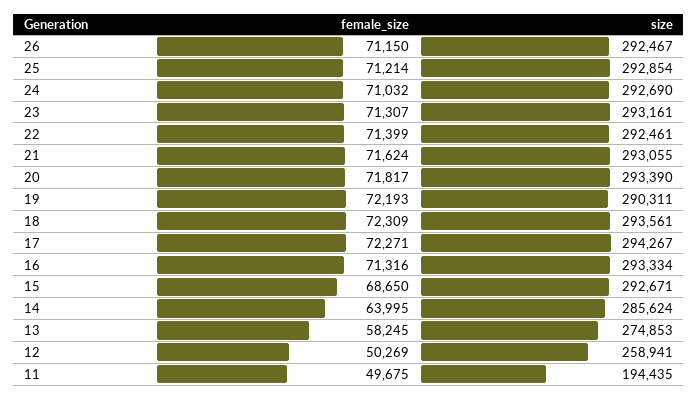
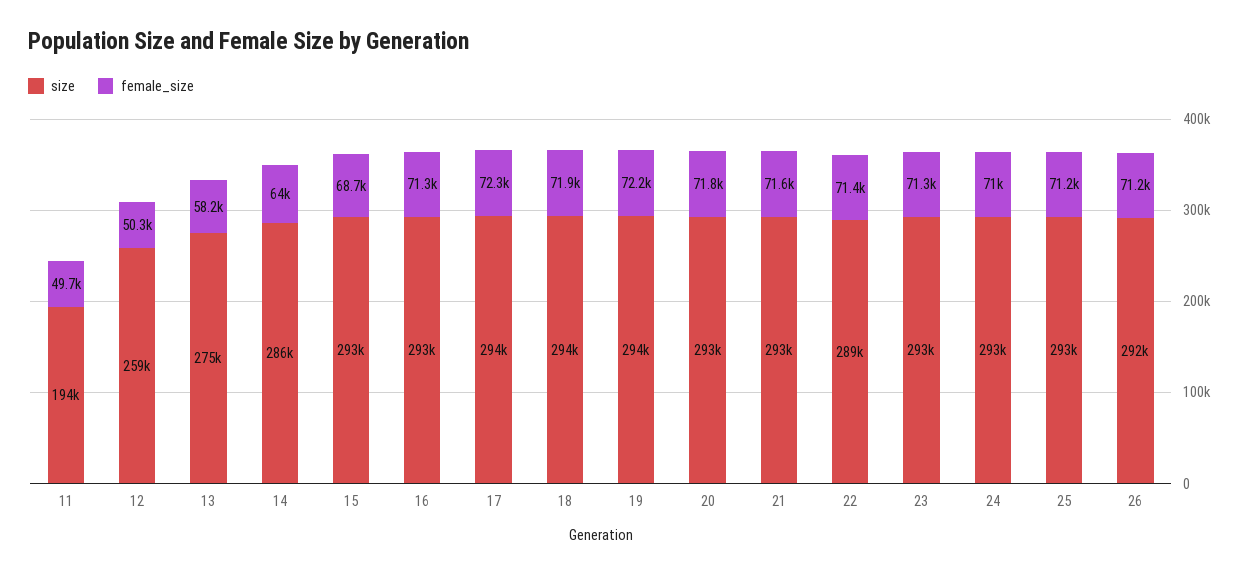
size, 22: 292461 -> 289000
size, 19: 290311 -> 294000
female_size, 18: 72309 -> 71900

